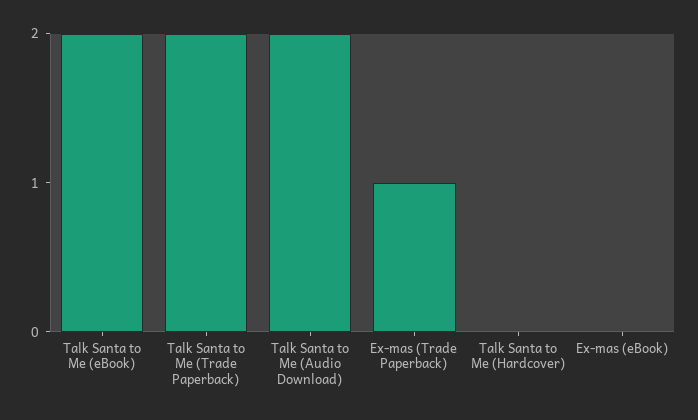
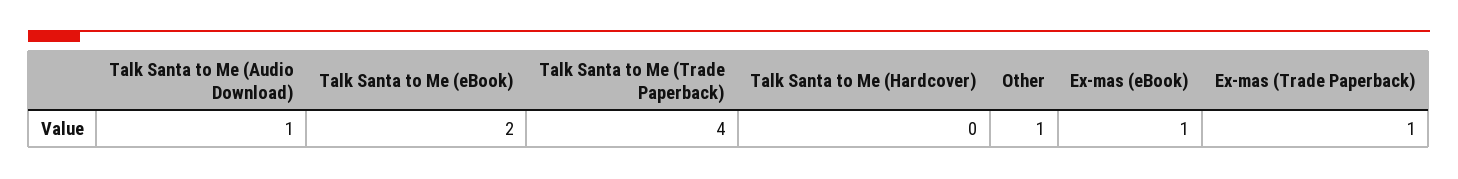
Talk Santa to Me (Trade Paperback): 2 -> 4
Talk Santa to Me (Audio Download): 2 -> 1
Ex-mas (eBook): 0 -> 1
Other: none -> 1

